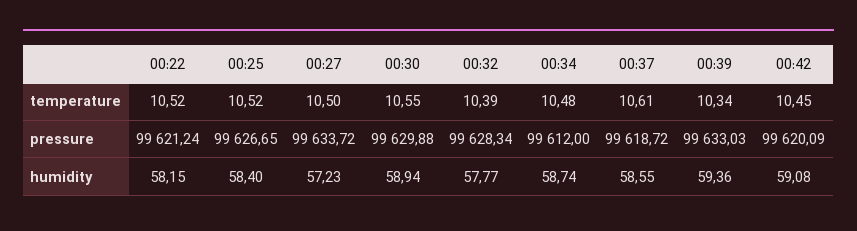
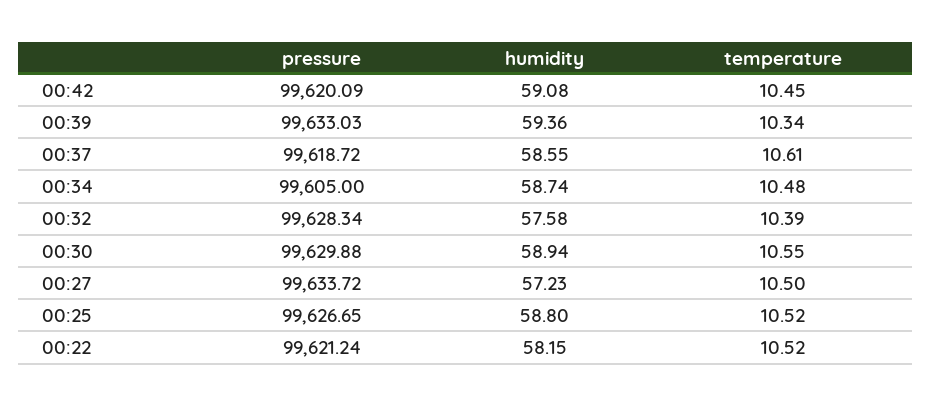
00:34, pressure: 99612 -> 99605
00:25, humidity: 58.4 -> 58.8
00:32, humidity: 57.77 -> 57.58

